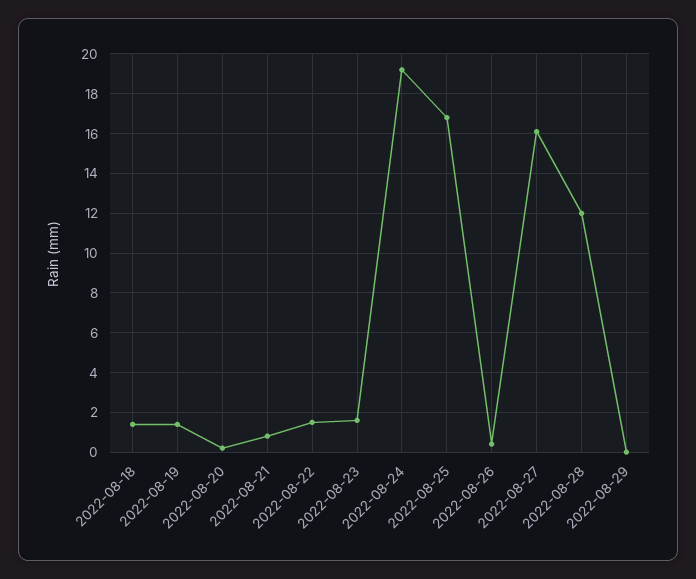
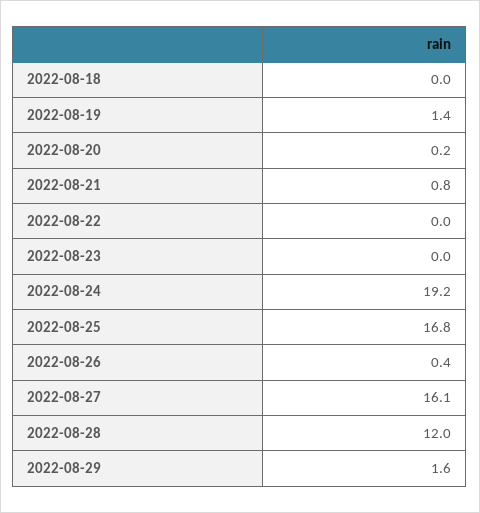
2022-08-18: 1.5 -> 0
2022-08-22: 1.5 -> 0
2022-08-23: 1.5 -> 0
2022-08-29: 0 -> 1.6

